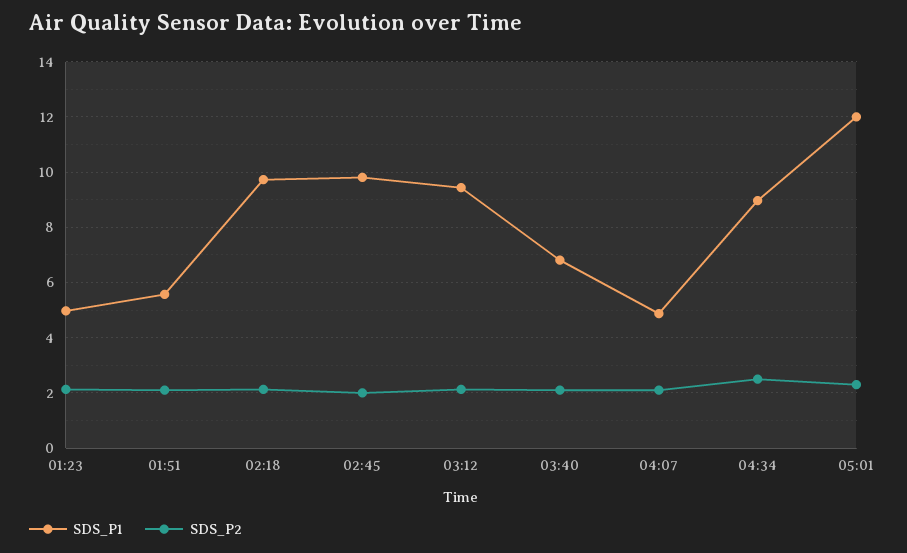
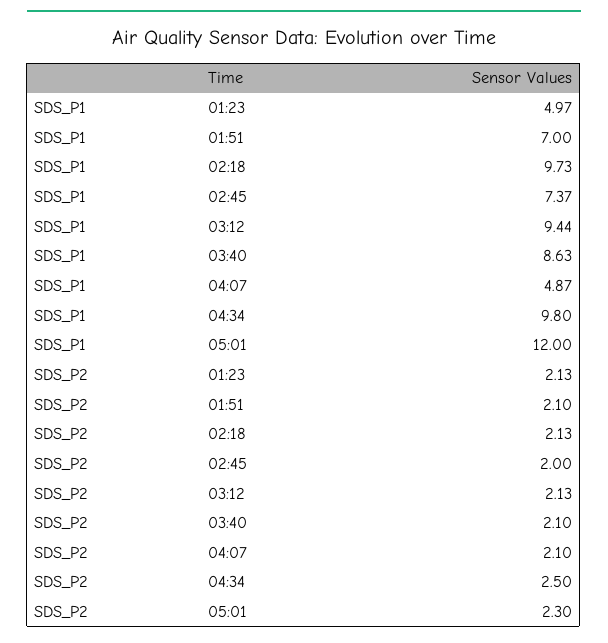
SDS_P1, 01:51: 5.5 -> 7
SDS_P1, 02:45: 9.75 -> 7.37
SDS_P1, 03:40: 6.75 -> 8.63
SDS_P1, 04:34: 9 -> 9.8

